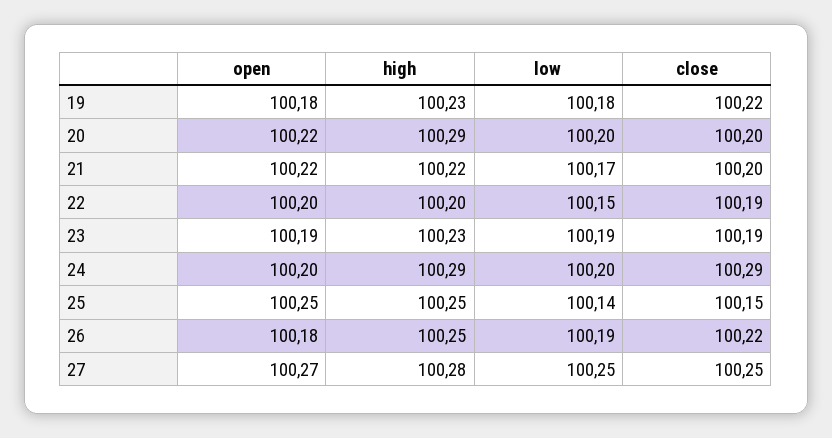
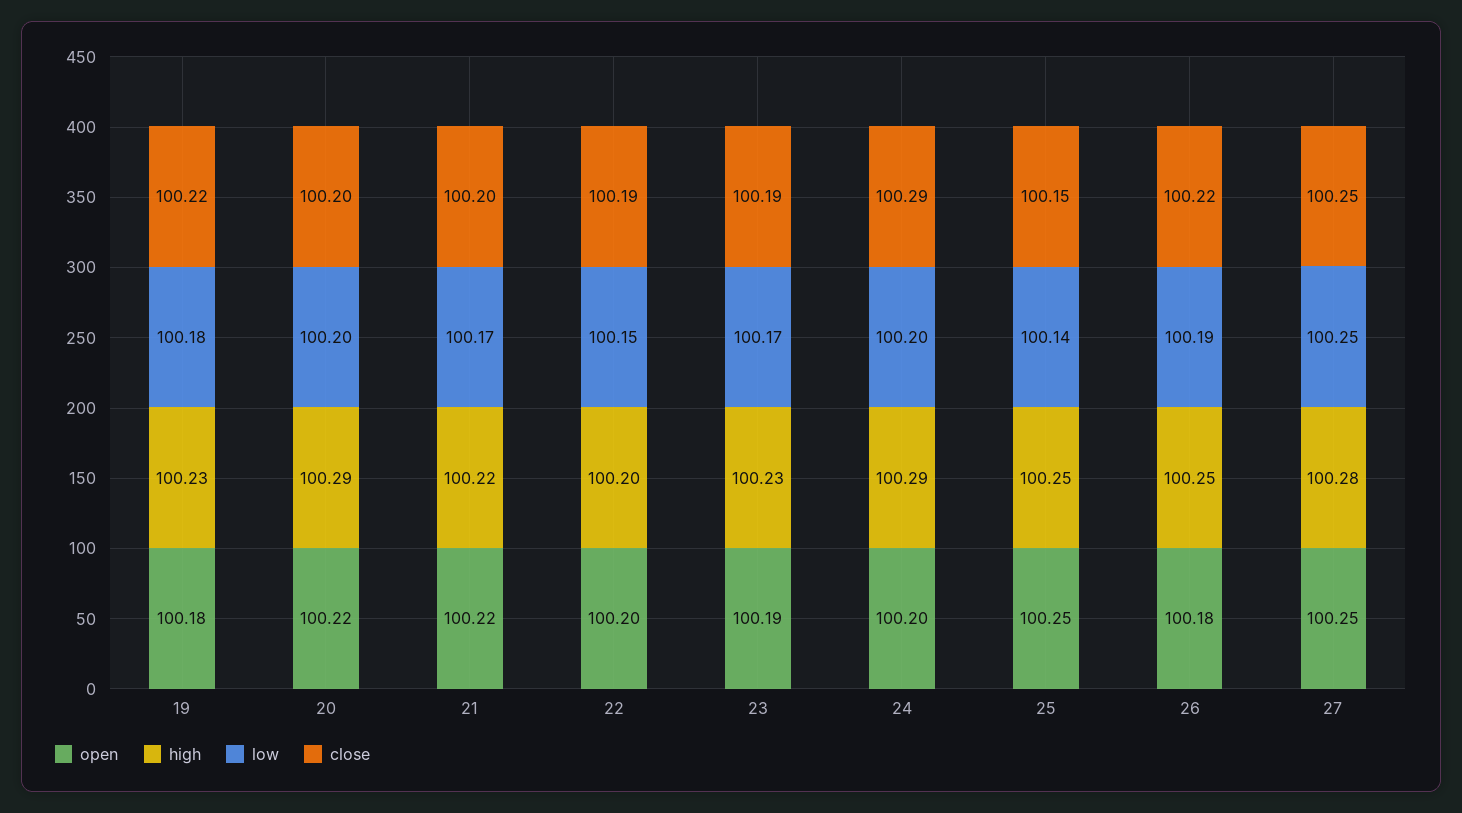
low, 23: 100.19 -> 100.17
open, 27: 100.27 -> 100.25

